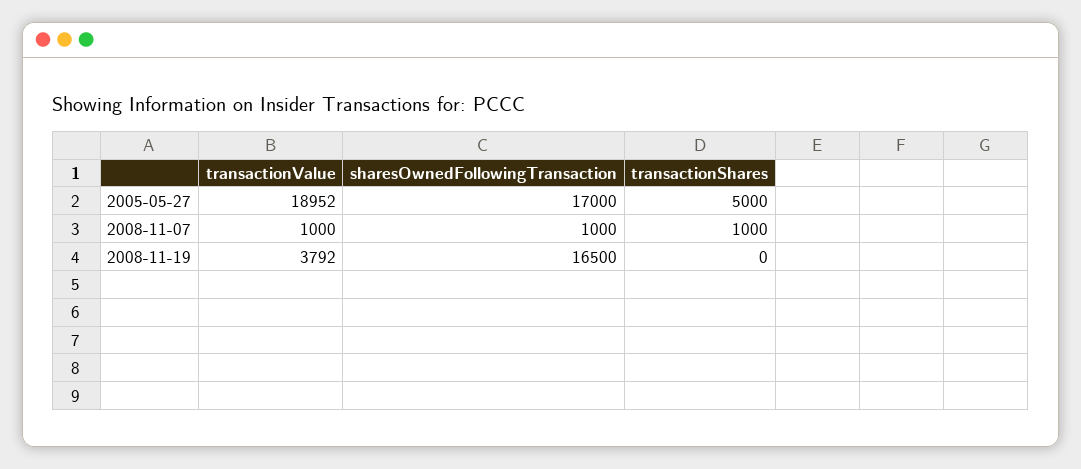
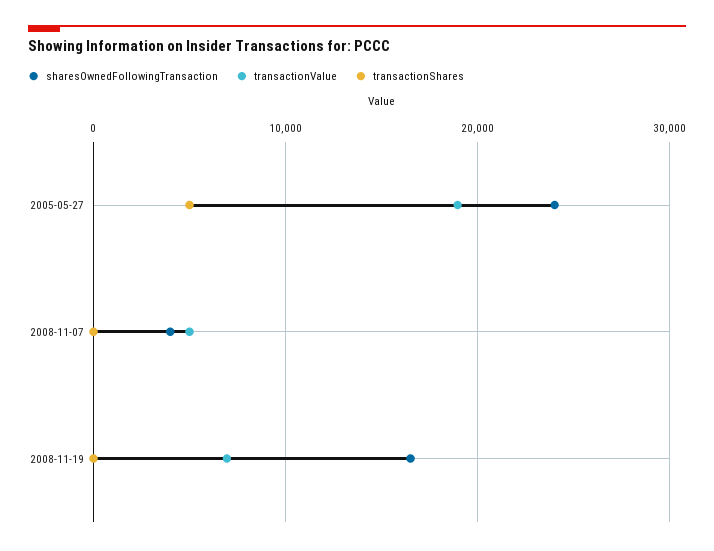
sharesOwnedFollowingTransaction, 2005-05-27: 17000 -> 24000
transactionValue, 2008-11-07: 1000 -> 5000
sharesOwnedFollowingTransaction, 2008-11-07: 1000 -> 4000
transactionShares, 2008-11-07: 1000 -> 0
transactionValue, 2008-11-19: 3792 -> 7000

